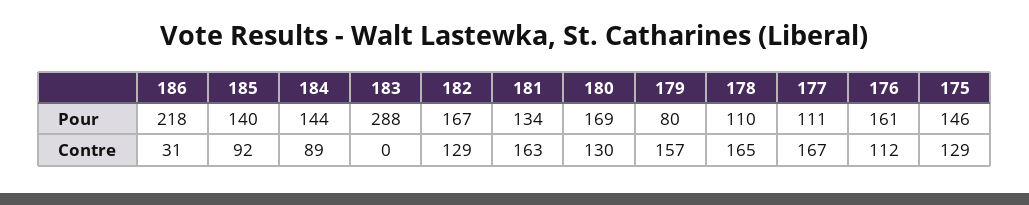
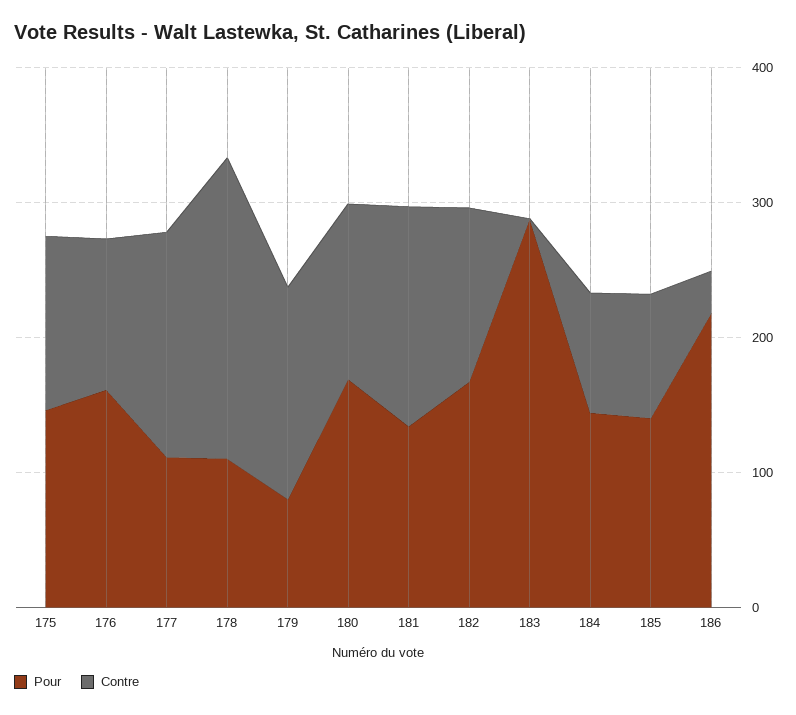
Contre, 178: 165 -> 220

